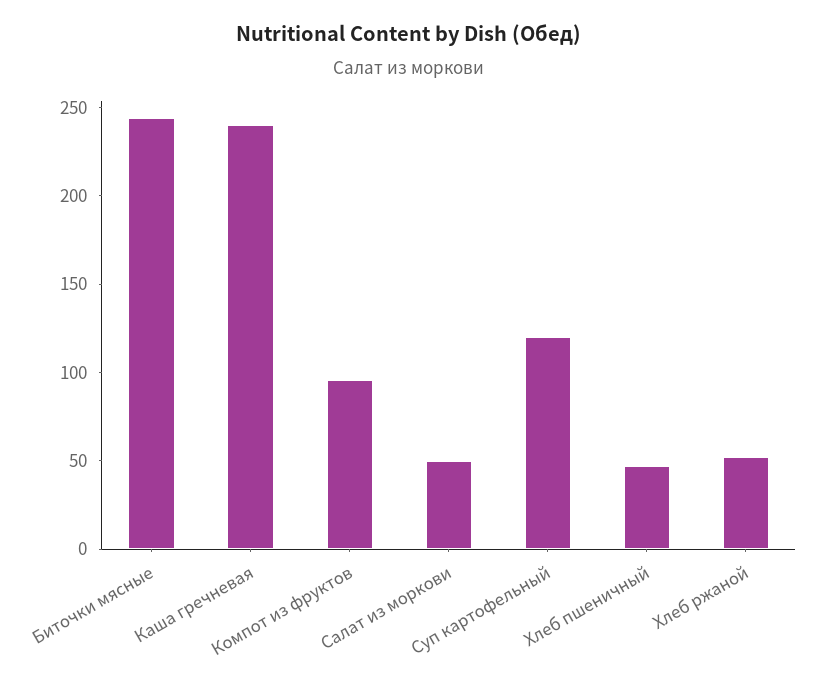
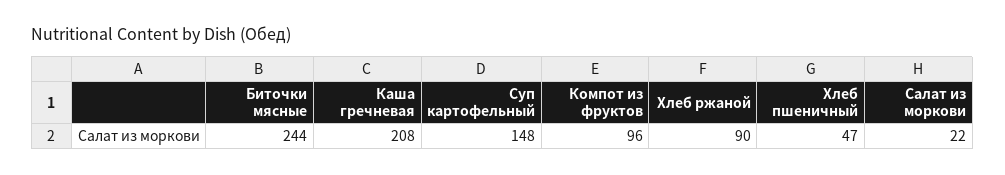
Каша гречневая: 240 -> 208
Салат из моркови: 50 -> 22
Суп картофельный: 120 -> 148
Хлеб ржаной: 50 -> 90

